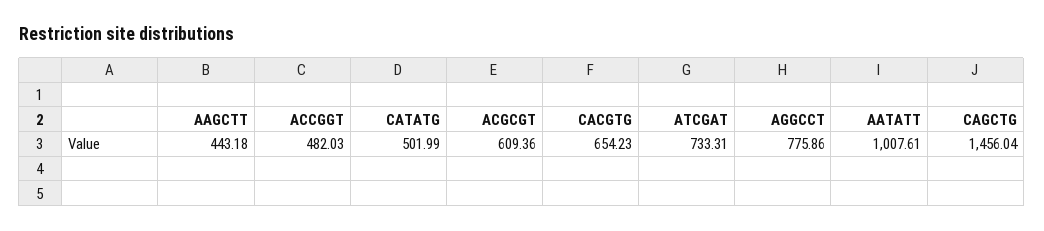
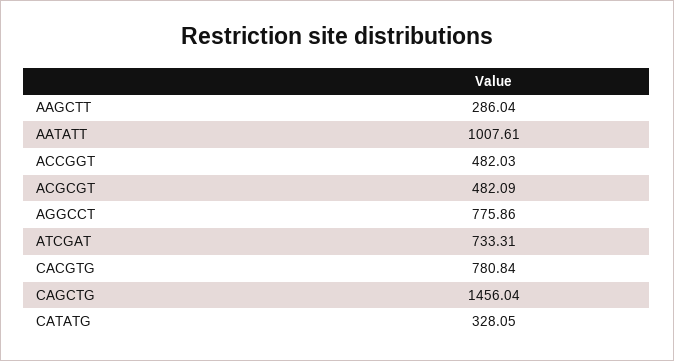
AAGCTT: 443.18 -> 286.04
CATATG: 501.99 -> 328.05
ACGCGT: 609.36 -> 482.09
CACGTG: 654.23 -> 780.84

